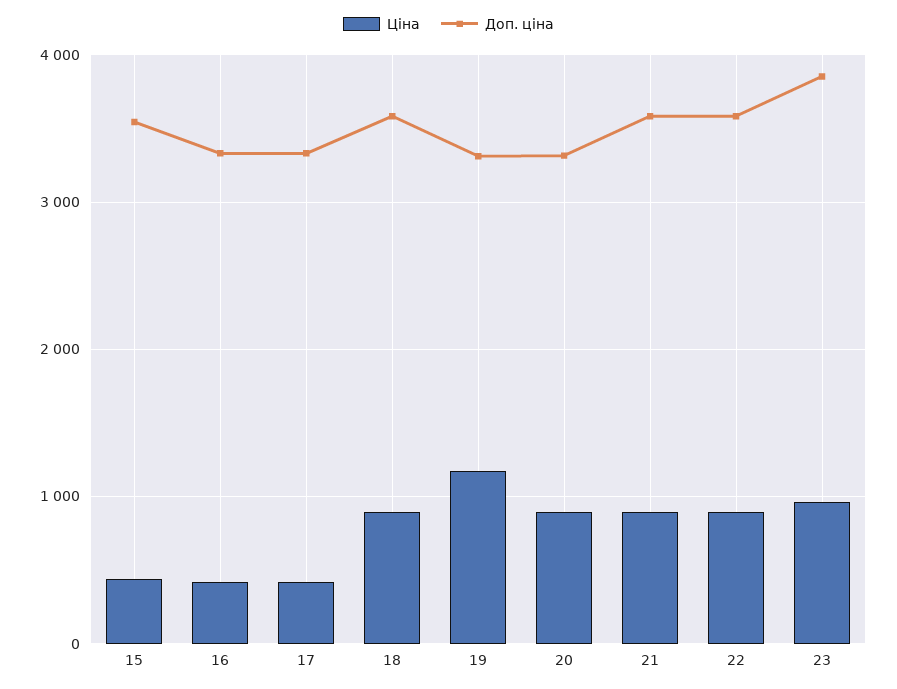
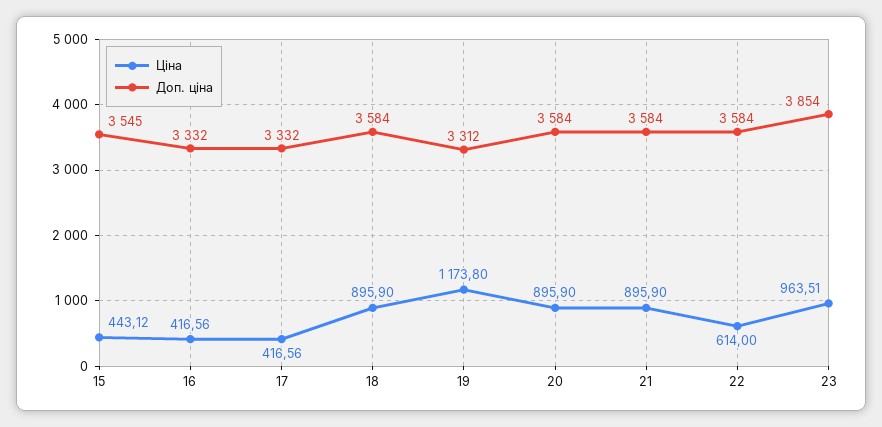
Доп. ціна, 20: 3300 -> 3584
Ціна, 22: 900 -> 614

